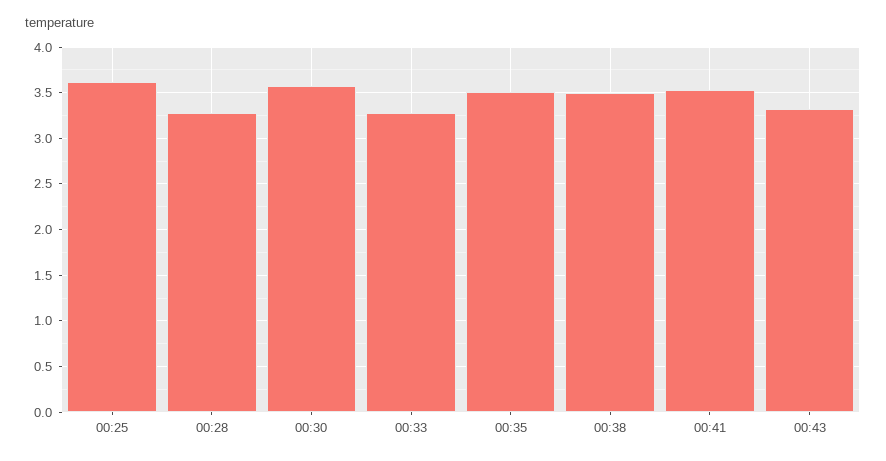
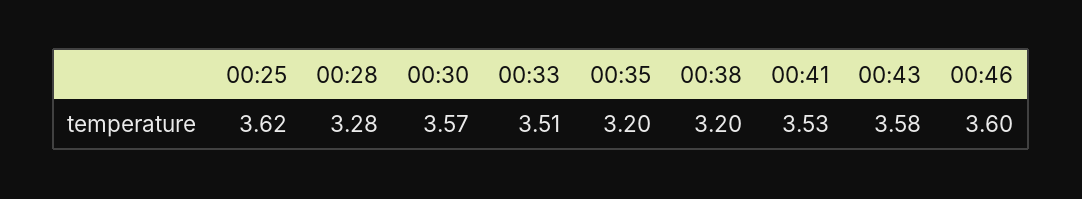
00:33: 3.3 -> 3.51
00:35: 3.5 -> 3.2
00:38: 3.5 -> 3.2
00:43: 3.3 -> 3.58
00:46: none -> 3.6

